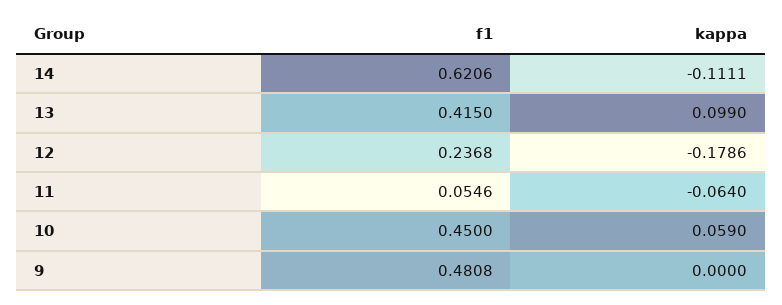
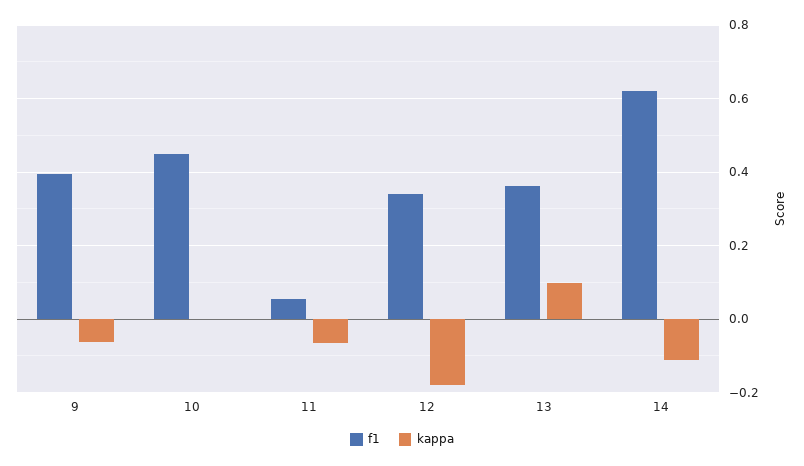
f1, 13: 0.415 -> 0.36
f1, 12: 0.2368 -> 0.34
kappa, 10: 0.059 -> 0
f1, 9: 0.4808 -> 0.4
kappa, 9: 0 -> -0.06

